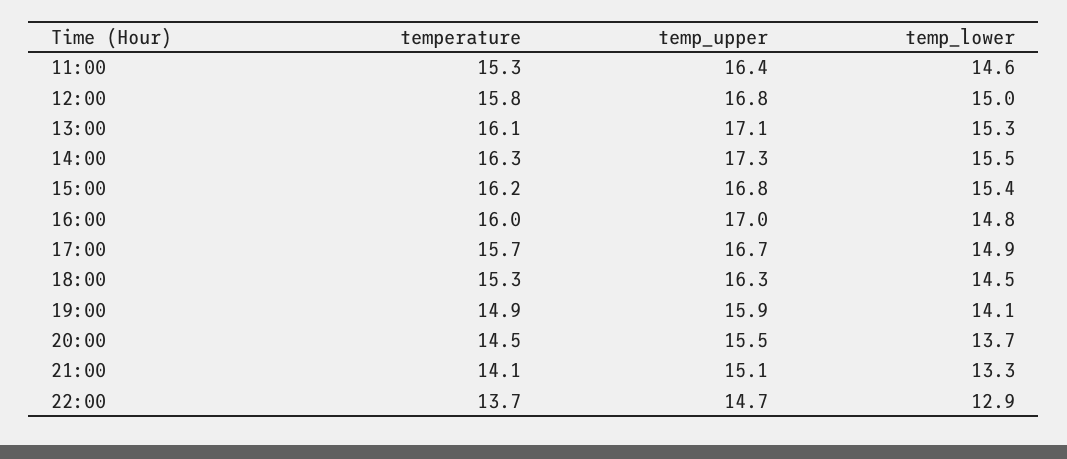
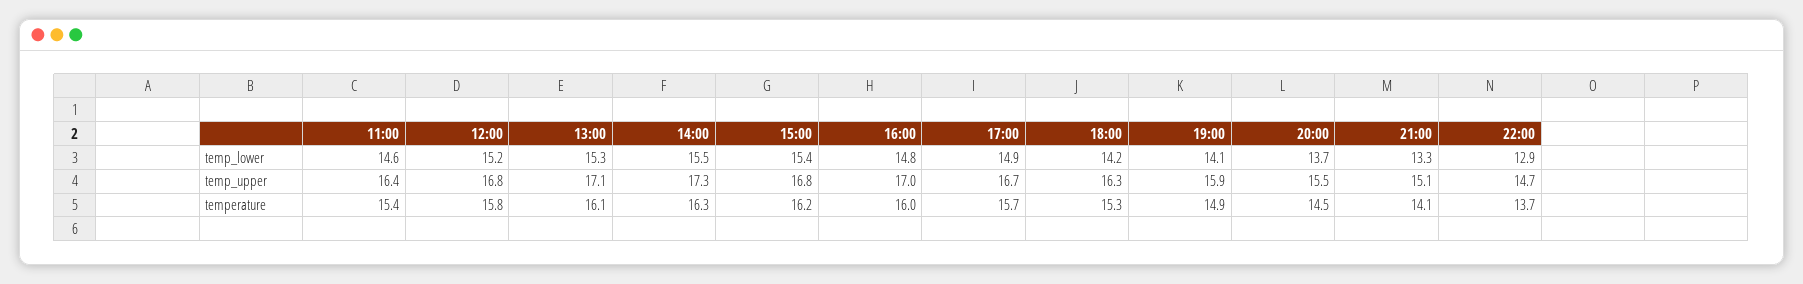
temperature, 11:00: 15.3 -> 15.4
temp_lower, 12:00: 15 -> 15.2
temp_lower, 18:00: 14.5 -> 14.2

